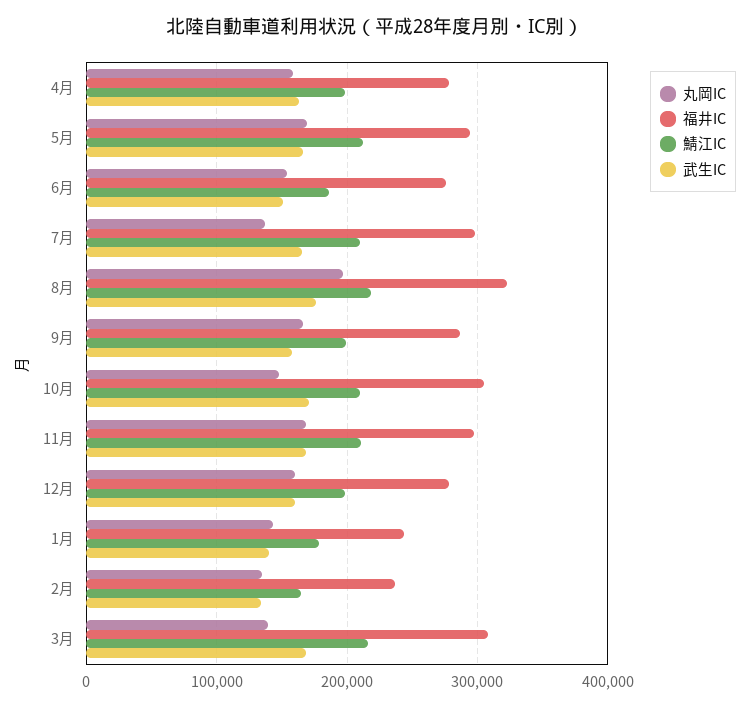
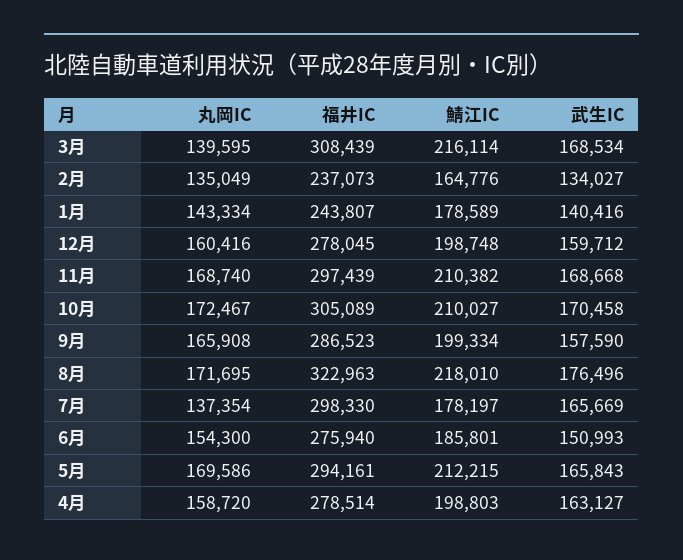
鯖江IC, 7月: 210000 -> 178197
丸岡IC, 8月: 200000 -> 171695
丸岡IC, 10月: 150000 -> 172467

